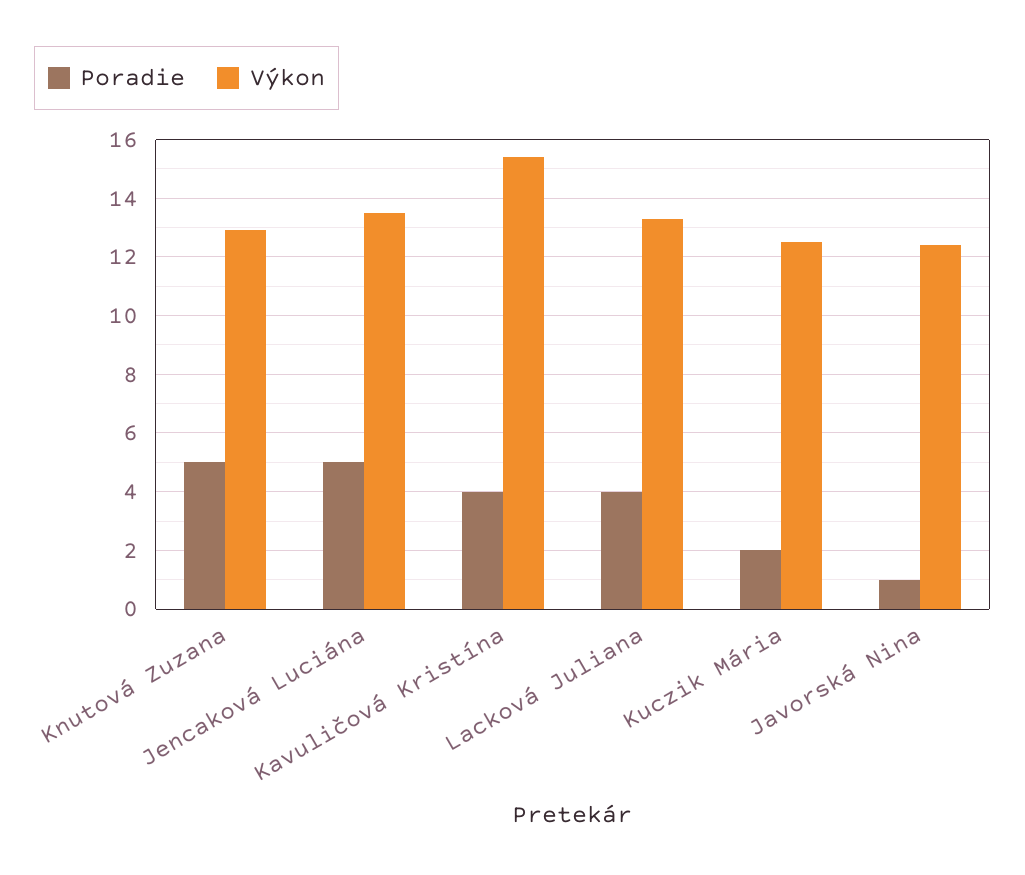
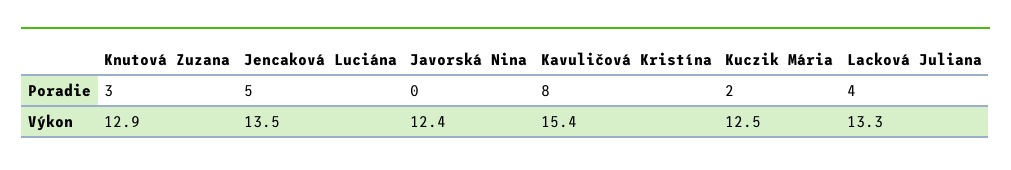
Poradie, Knutová Zuzana: 5 -> 3
Poradie, Kavuličová Kristína: 4 -> 8
Poradie, Javorská Nina: 1 -> 0

